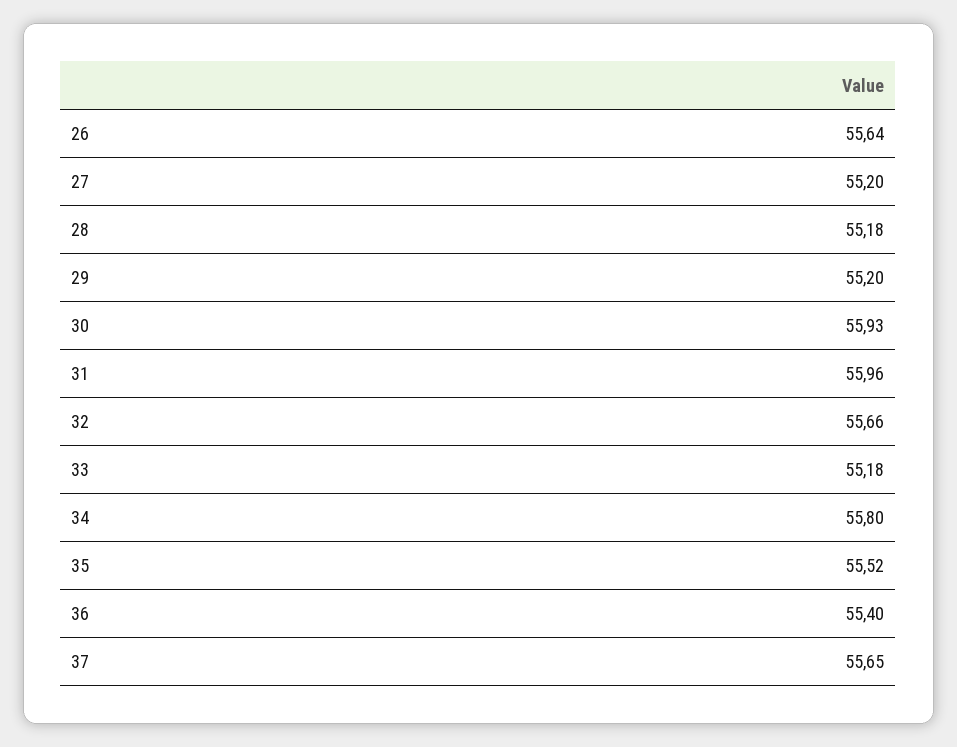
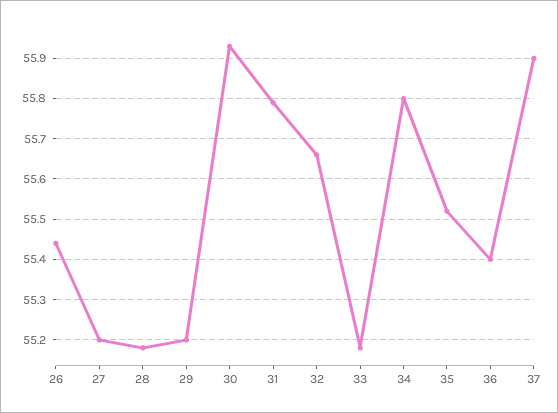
26: 55.64 -> 55.45
31: 55.96 -> 55.8
37: 55.65 -> 55.9

